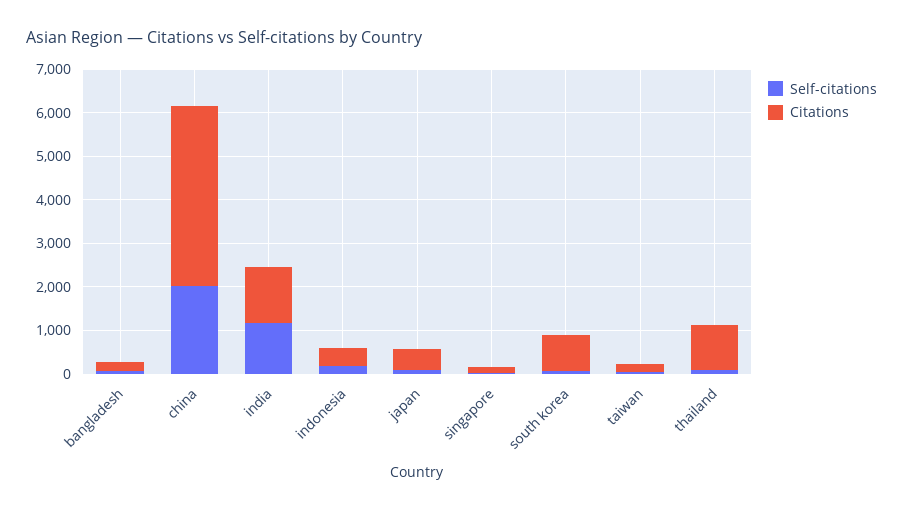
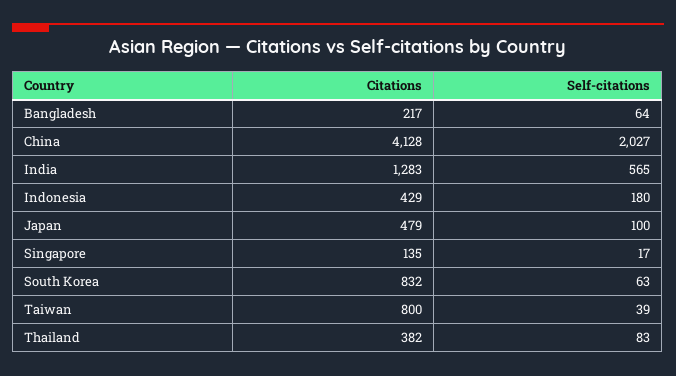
Self-citations, india: 1200 -> 565
Citations, taiwan: 200 -> 800
Citations, thailand: 1000 -> 382

